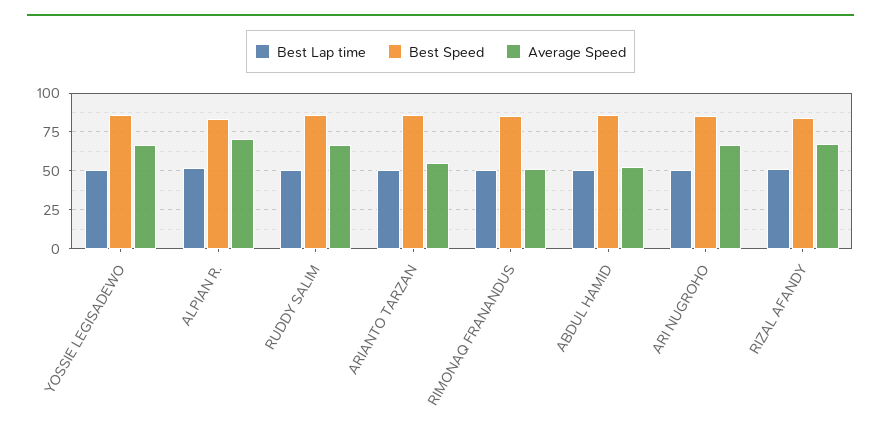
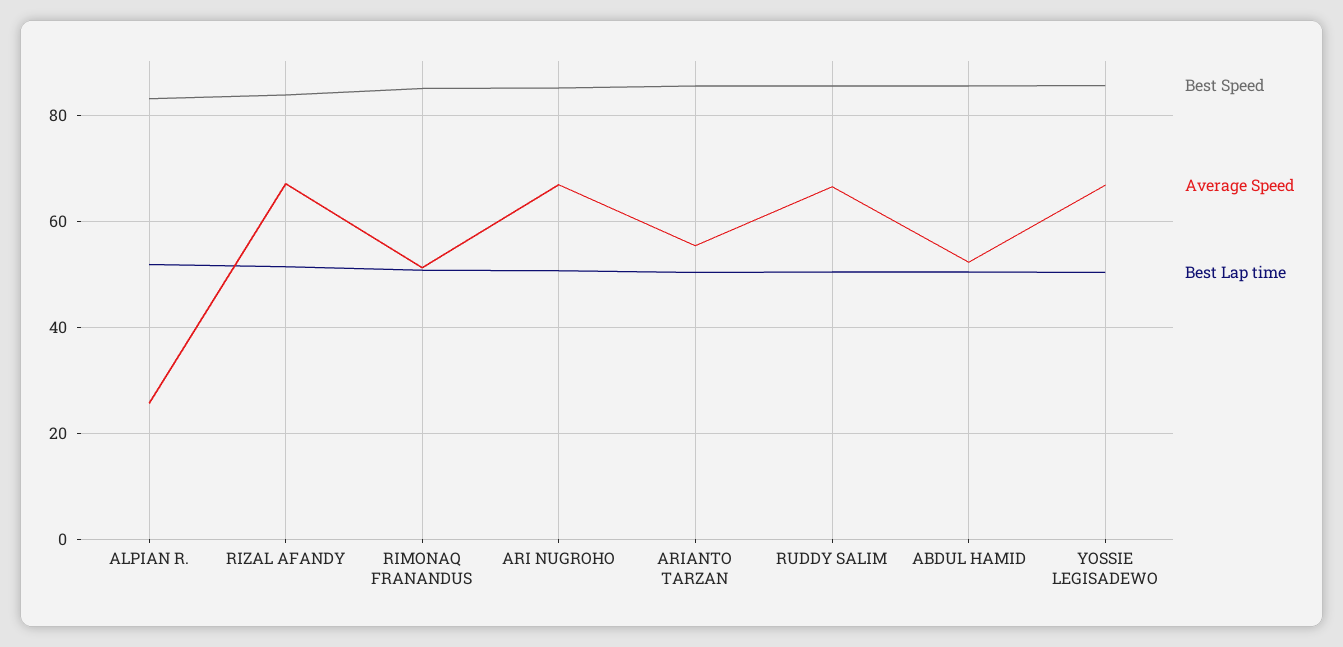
Average Speed, ALPIAN R.: 70 -> 26

